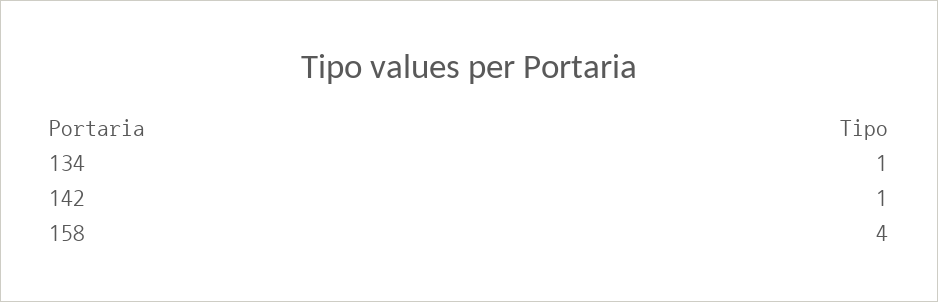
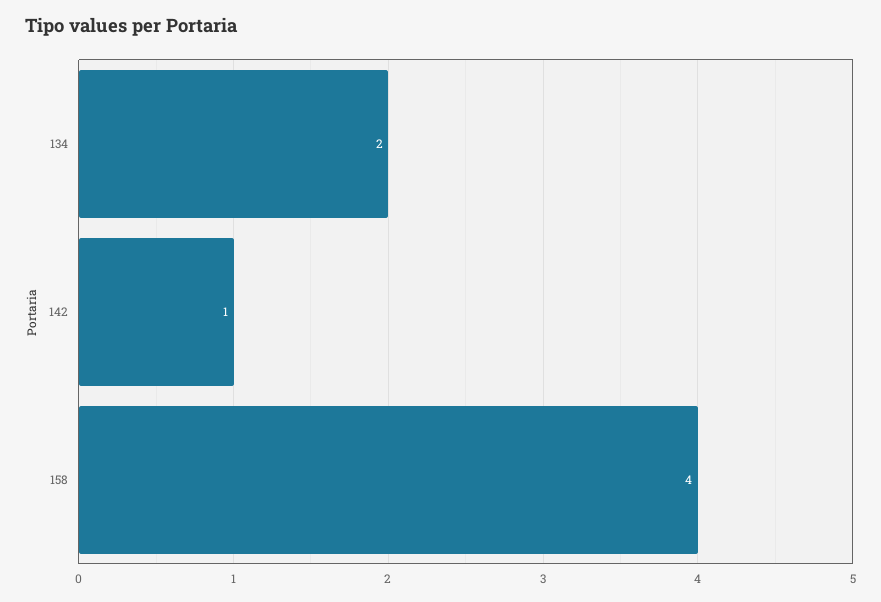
134: 1 -> 2

